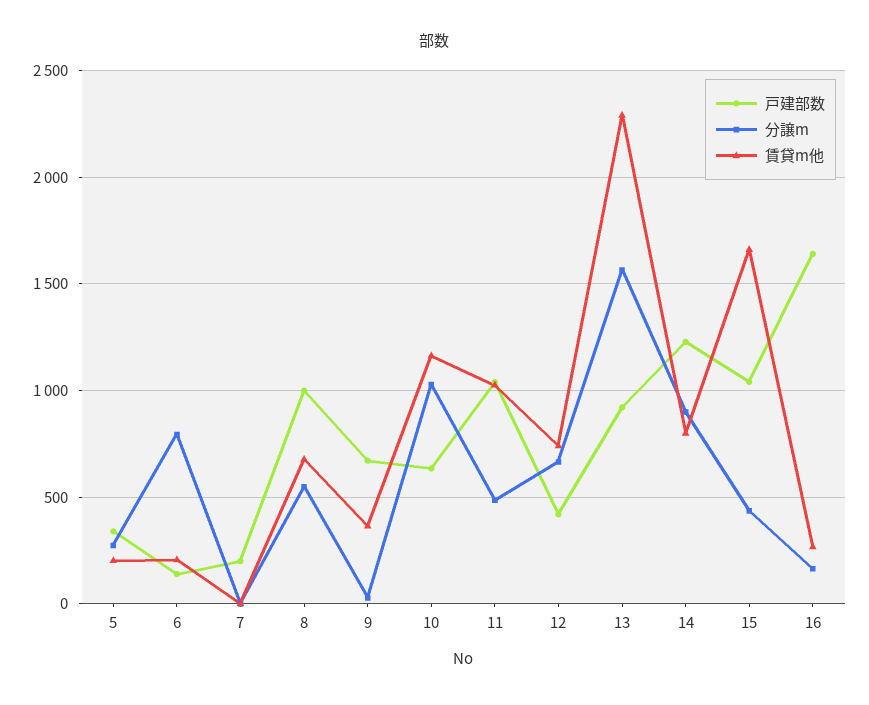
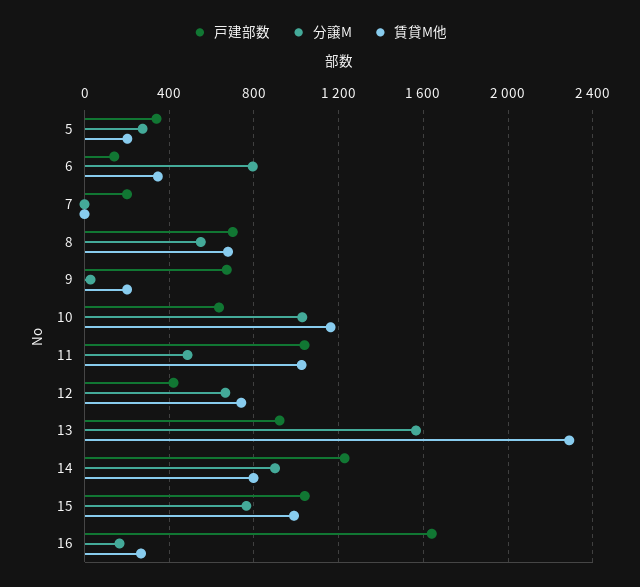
賃貸m他, 6: 200 -> 350
戸建部数, 8: 1000 -> 700
賃貸m他, 9: 350 -> 200
分譲m, 15: 450 -> 750
賃貸m他, 15: 1650 -> 1000

